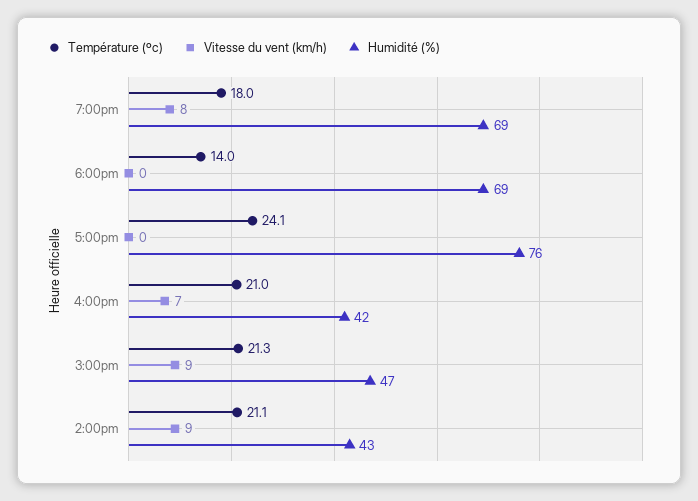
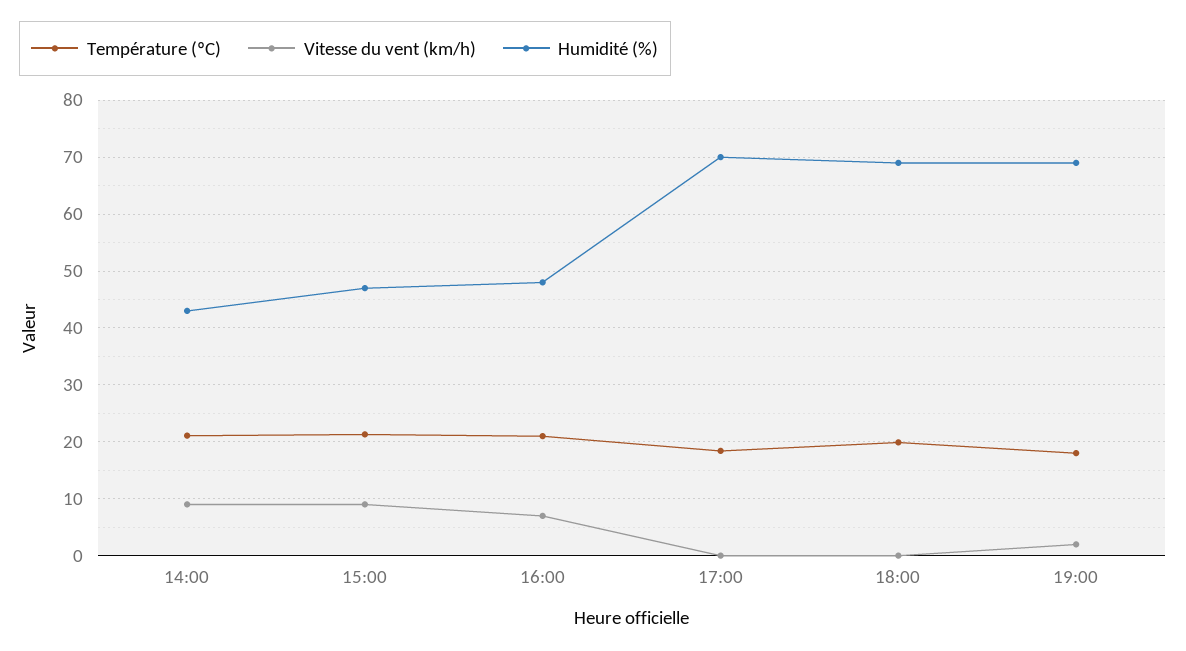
Vitesse du vent (km/h), 7:00pm: 8 -> 2
Température (ºc), 6:00pm: 14 -> 20
Température (ºc), 5:00pm: 24.1 -> 18
Humidité (%), 5:00pm: 76 -> 70
Humidité (%), 4:00pm: 42 -> 48

